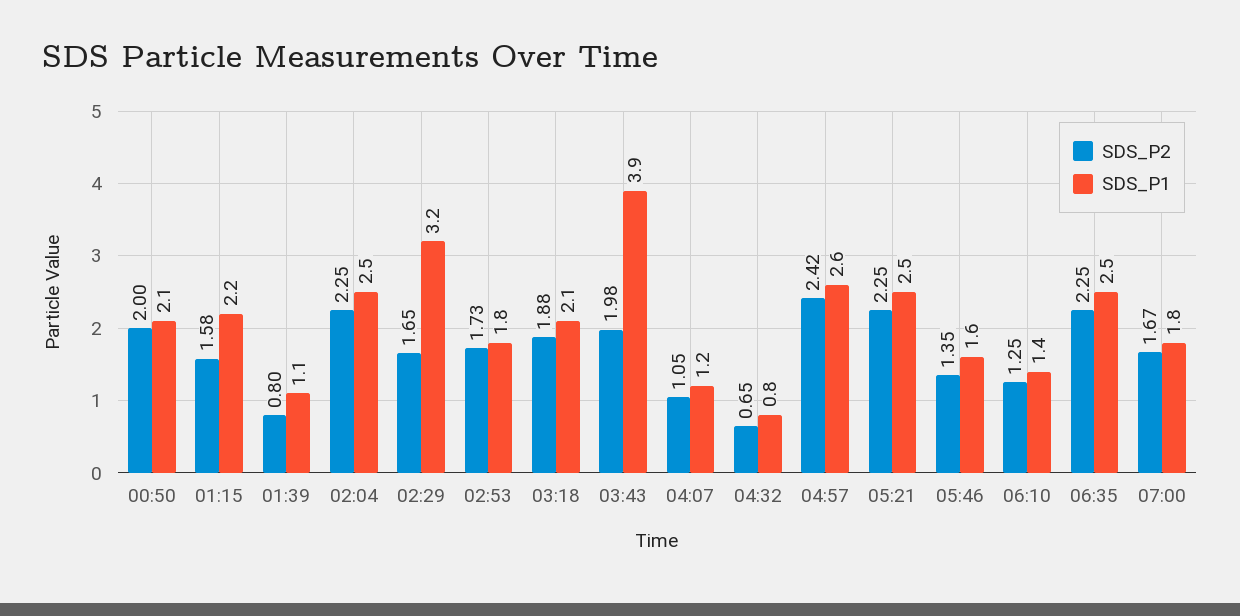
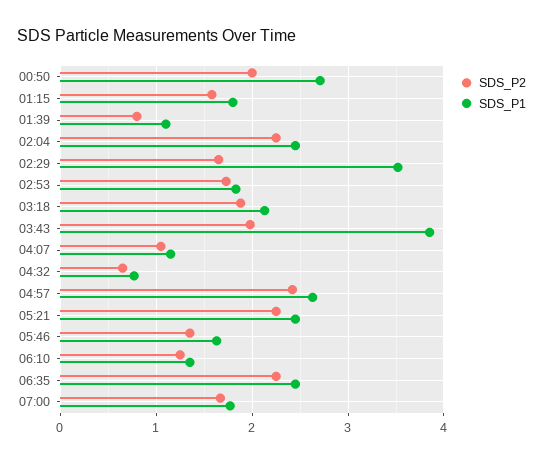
SDS_P1, 00:50: 2.1 -> 2.7
SDS_P1, 01:15: 2.2 -> 1.8
SDS_P1, 02:29: 3.2 -> 3.5

